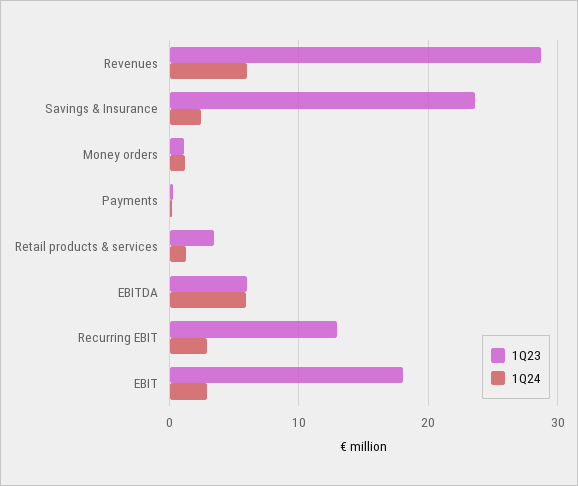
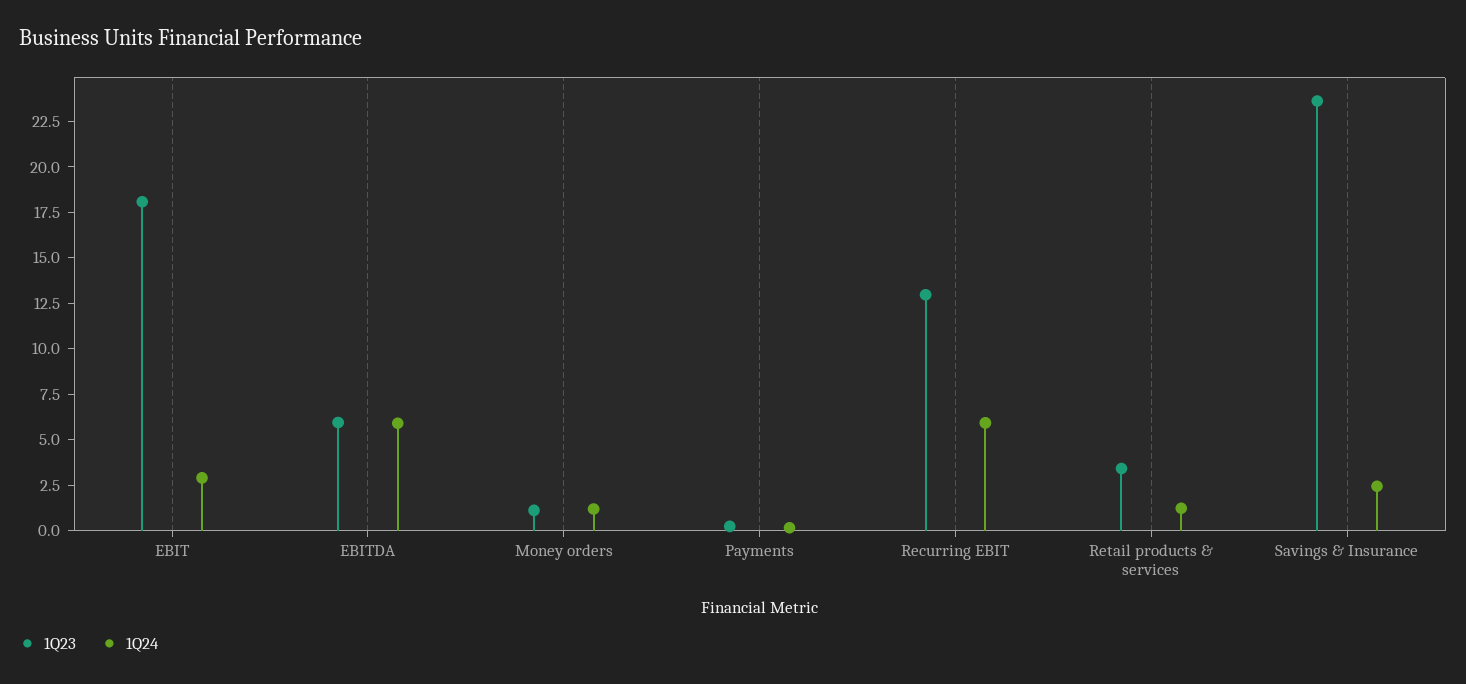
1Q23, Revenues: 29 -> none
1Q24, Revenues: 6 -> none
1Q24, Recurring EBIT: 3 -> 6

